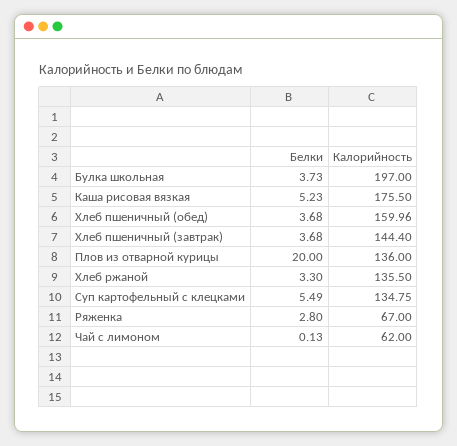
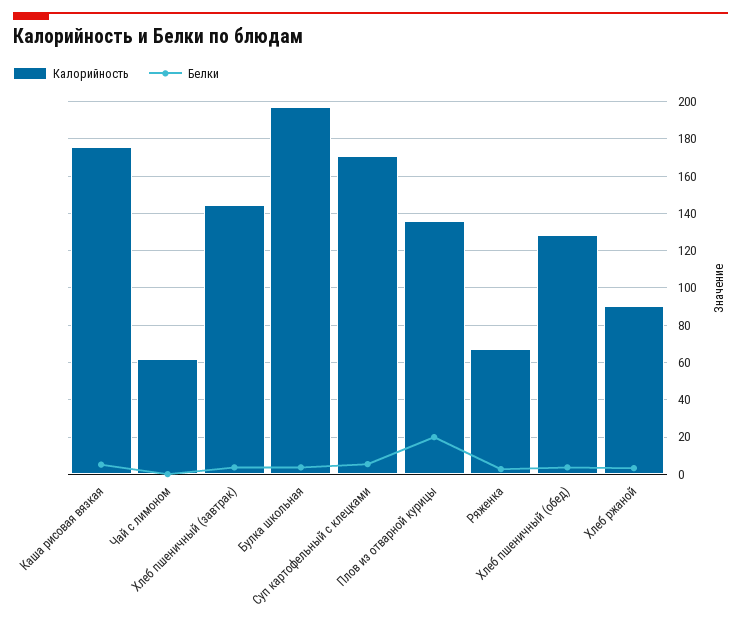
Калорийность, Хлеб пшеничный (обед): 159.96 -> 130
Калорийность, Хлеб ржаной: 135.5 -> 90
Калорийность, Суп картофельный с клецками: 134.75 -> 170

